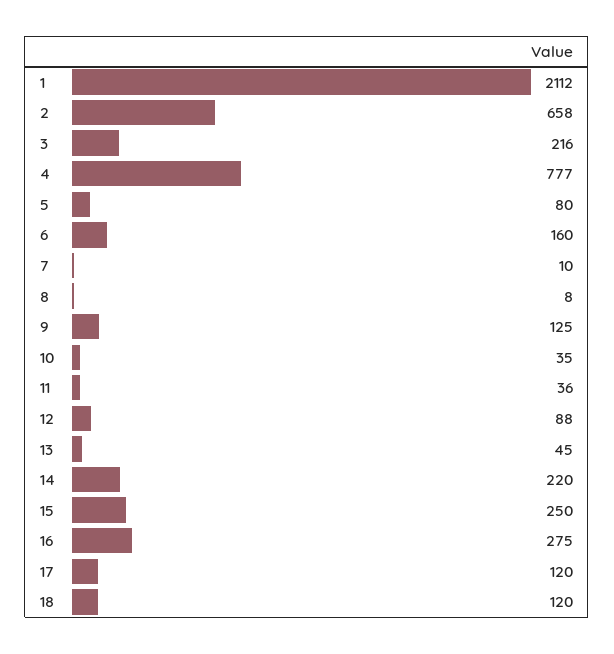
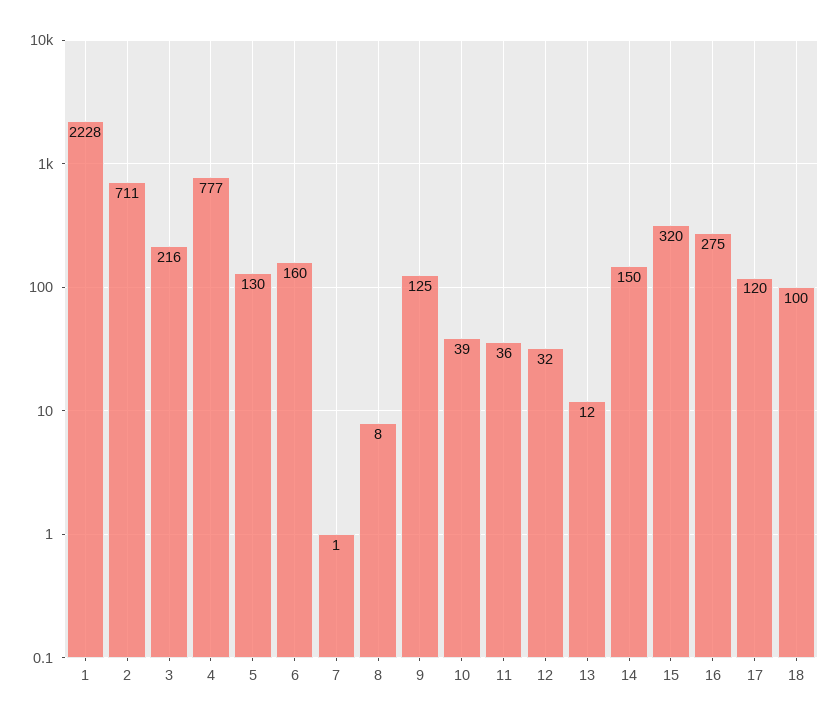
1: 2112 -> 2228
2: 658 -> 711
5: 80 -> 130
7: 10 -> 1
10: 35 -> 39
12: 88 -> 32
13: 45 -> 12
14: 220 -> 150
15: 250 -> 320
18: 120 -> 100

